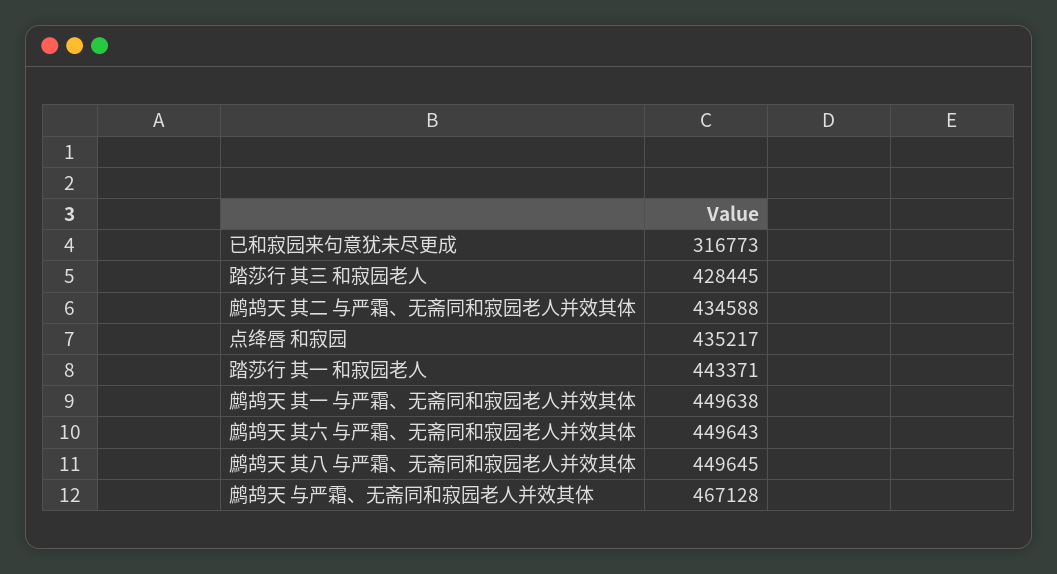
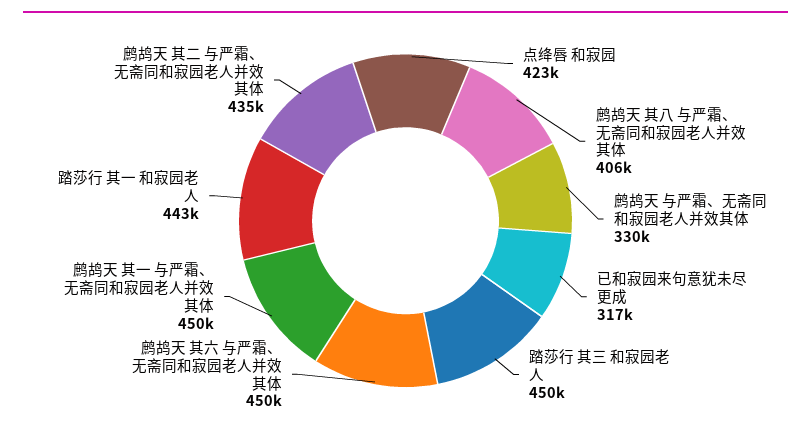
踏莎行 其三 和寂园老人: 428445 -> 450000
点绛唇 和寂园: 435217 -> 423000
鹧鸪天 其八 与严霜、无斋同和寂园老人并效其体: 449645 -> 406000
鹧鸪天 与严霜、无斋同和寂园老人并效其体: 467128 -> 330000

